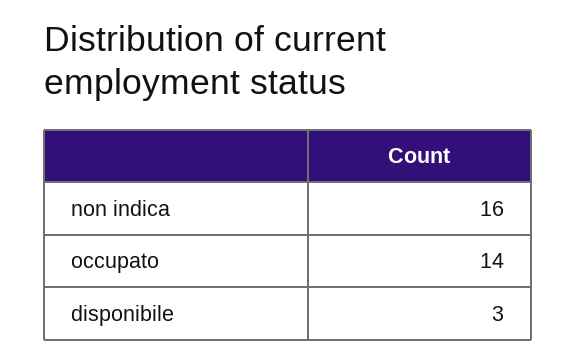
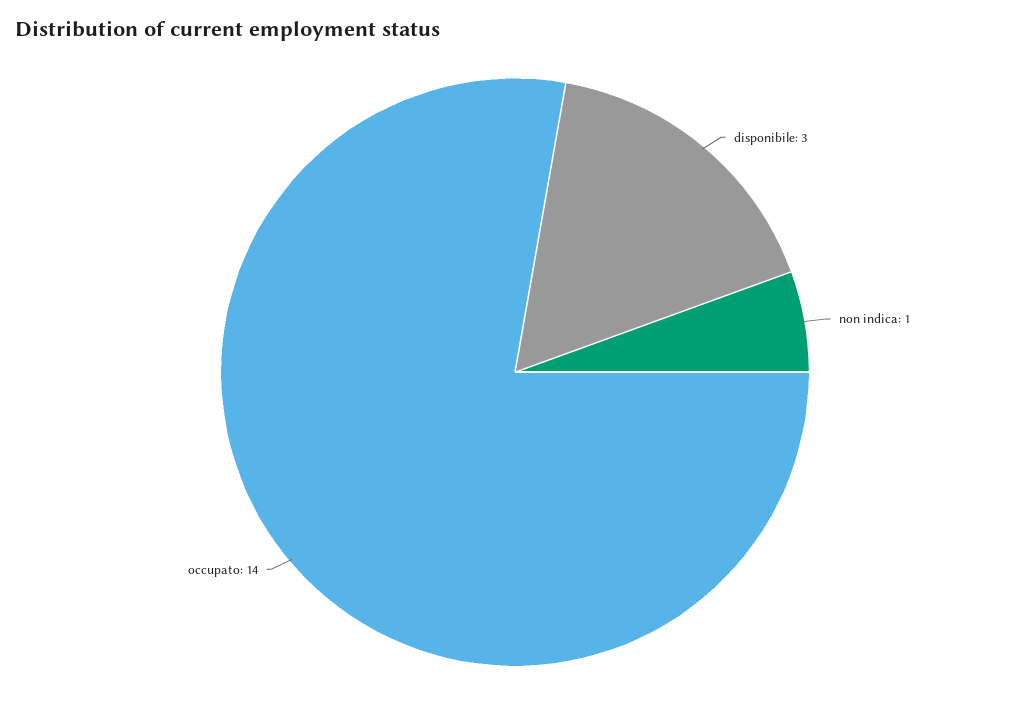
non indica: 16 -> 1

